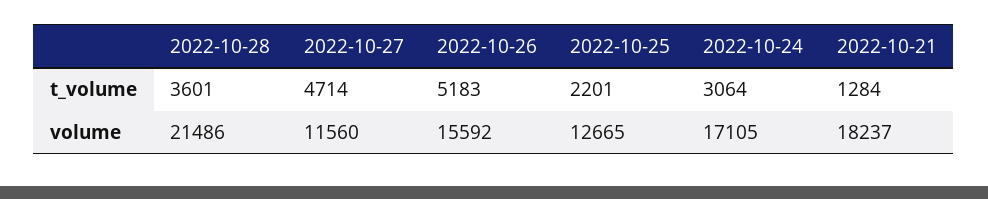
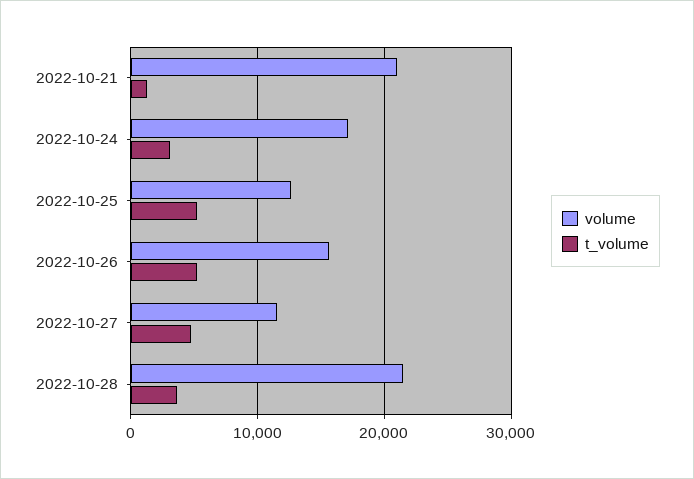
t_volume, 2022-10-25: 2201 -> 5000
volume, 2022-10-21: 18237 -> 21000

